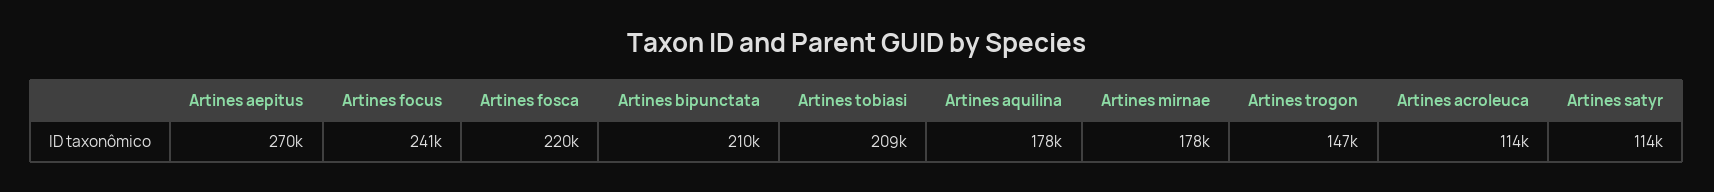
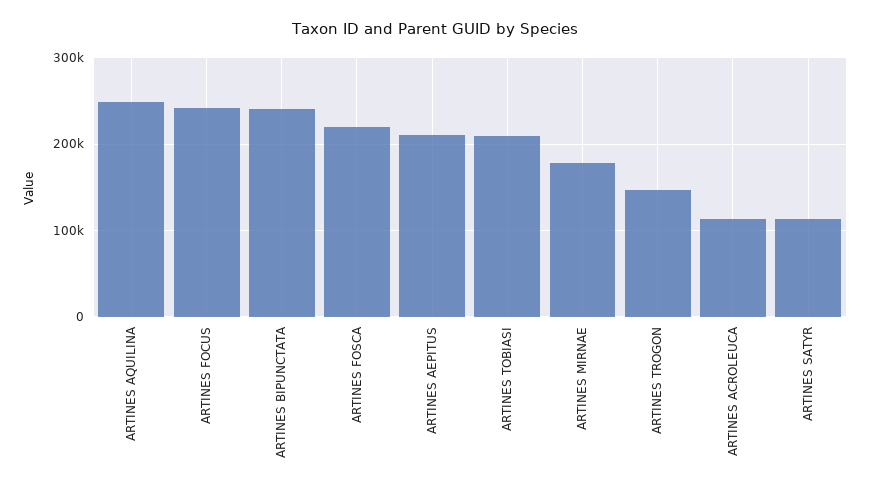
Artines aepitus: 270000 -> 210000
Artines bipunctata: 210000 -> 240000
Artines aquilina: 178000 -> 250000

